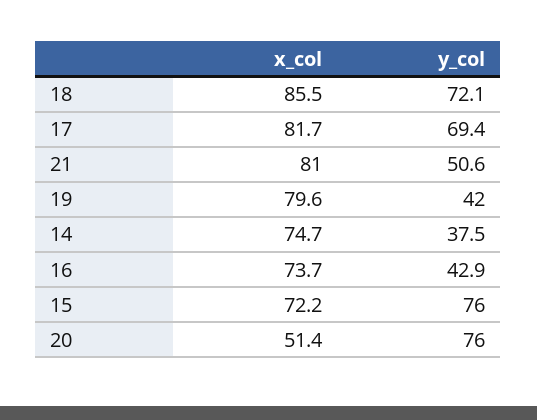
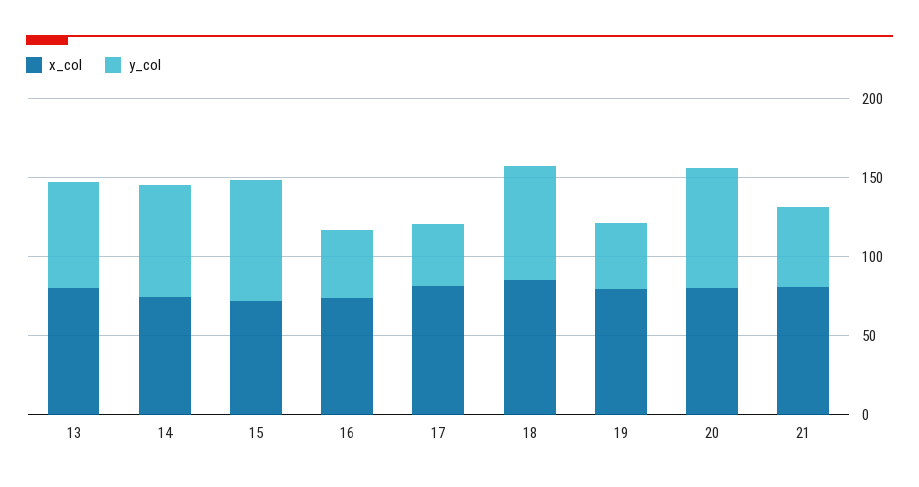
y_col, 17: 69.4 -> 40
y_col, 14: 37.5 -> 70
x_col, 20: 51.4 -> 80
x_col, 13: none -> 80
y_col, 13: none -> 70

